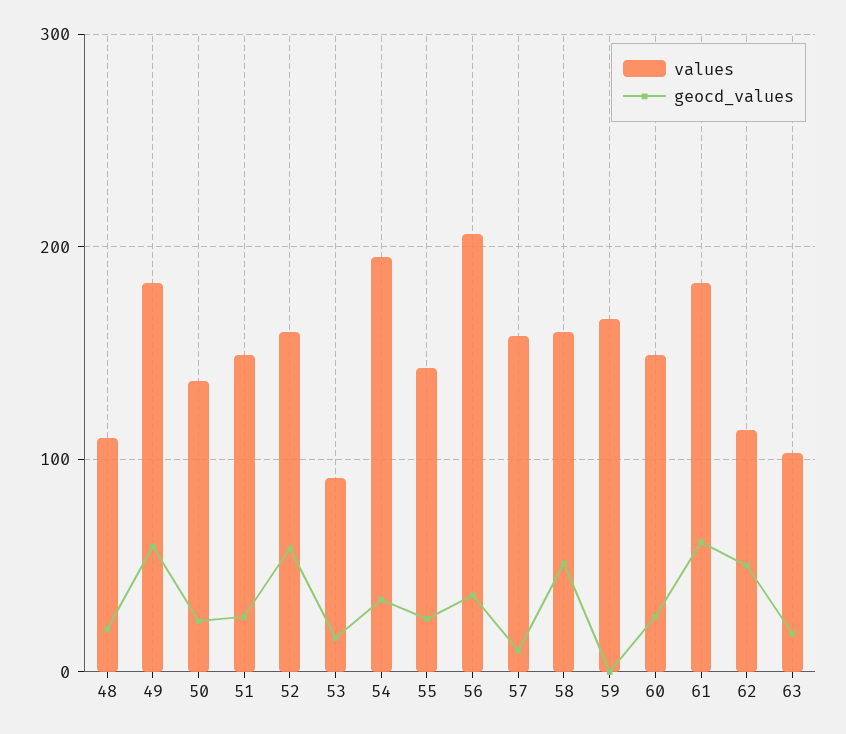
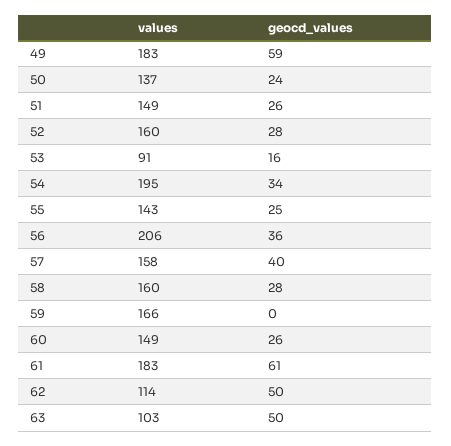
values, 48: 110 -> none
geocd_values, 48: 20 -> none
geocd_values, 52: 60 -> 28
geocd_values, 57: 10 -> 40
geocd_values, 58: 50 -> 28
geocd_values, 63: 20 -> 50

